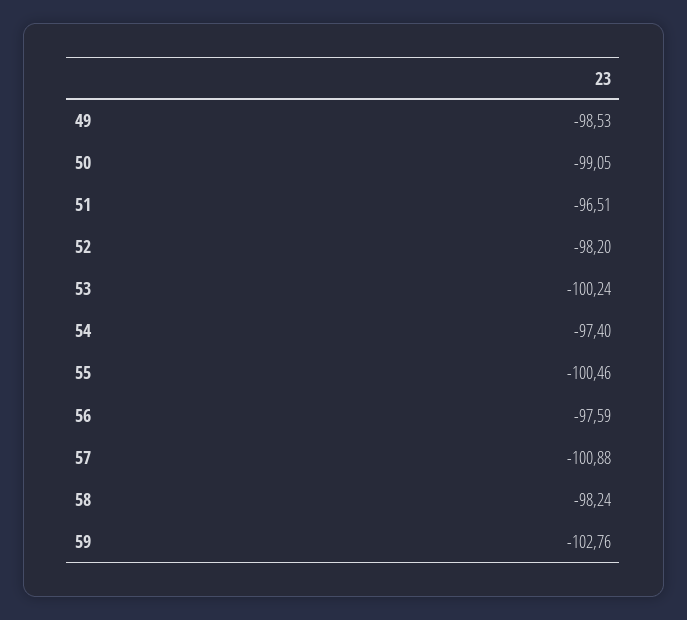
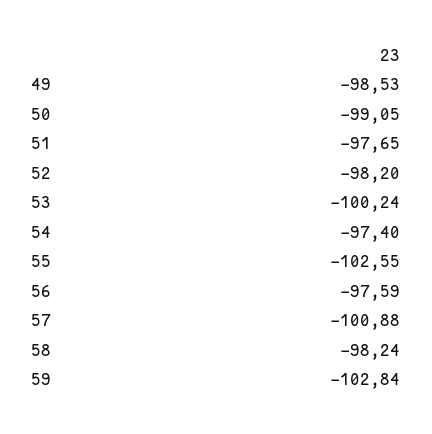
51: -96.51 -> -97.65
55: -100.46 -> -102.55
59: -102.76 -> -102.84

